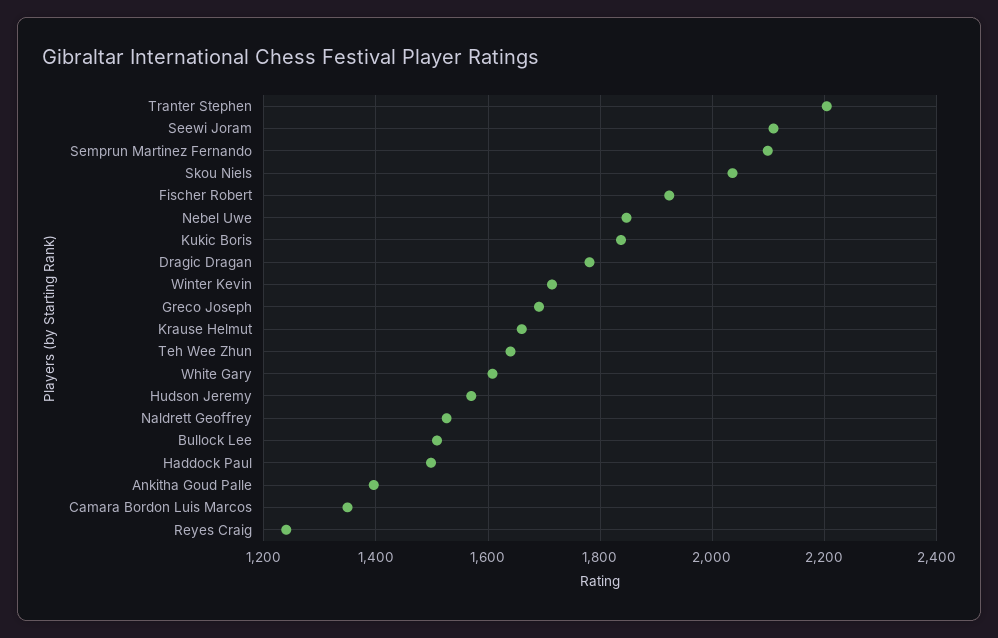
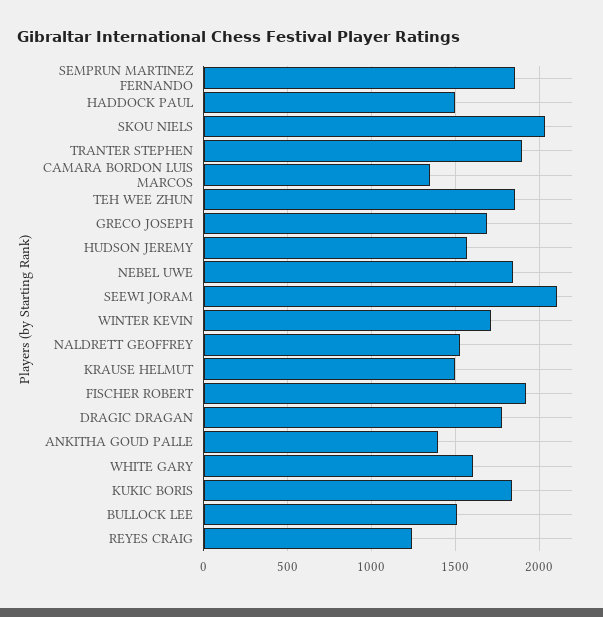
Tranter Stephen: 2200 -> 1900
Semprun Martinez Fernando: 2100 -> 1850
Krause Helmut: 1660 -> 1500
Teh Wee Zhun: 1640 -> 1850

